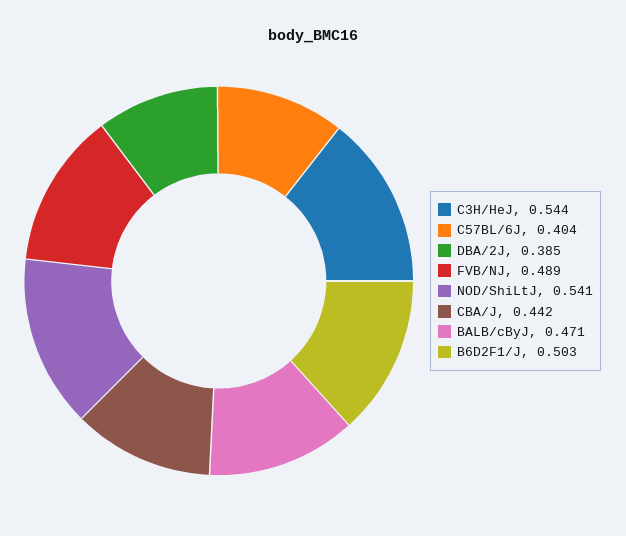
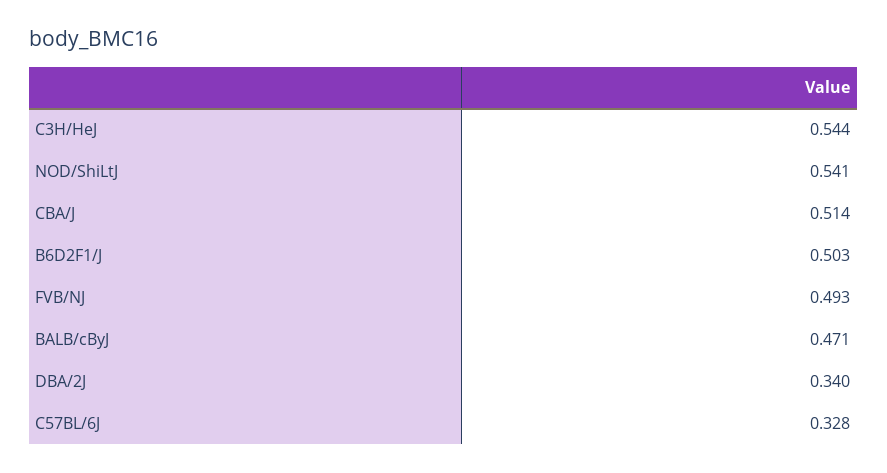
C57BL/6J: 0.404 -> 0.328
DBA/2J: 0.385 -> 0.34
FVB/NJ: 0.489 -> 0.493
CBA/J: 0.442 -> 0.514

